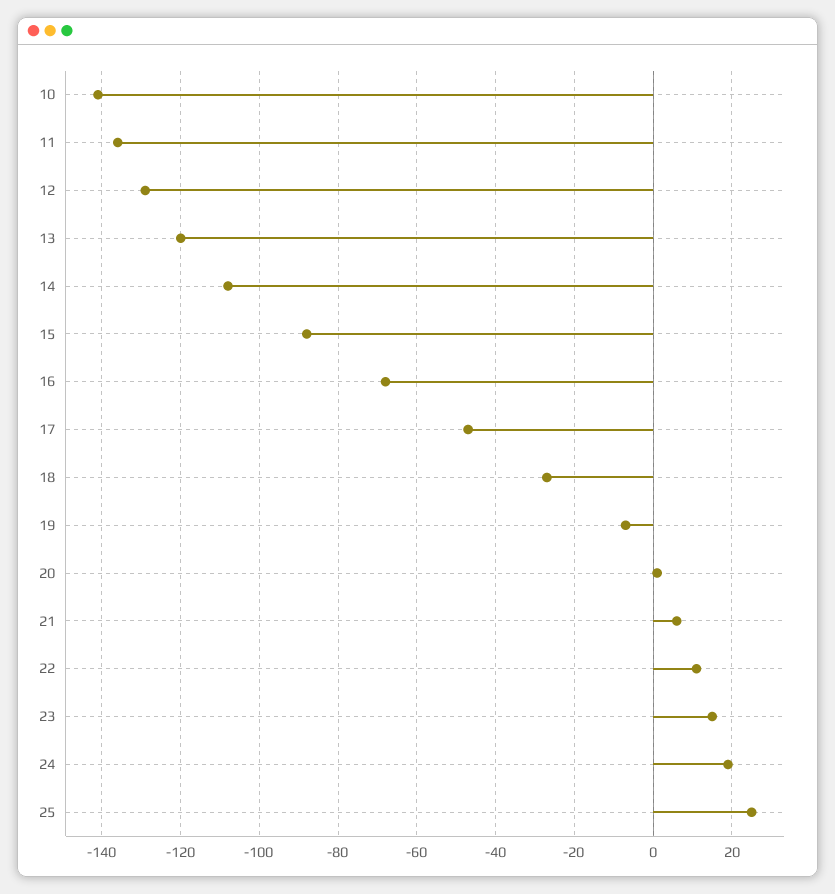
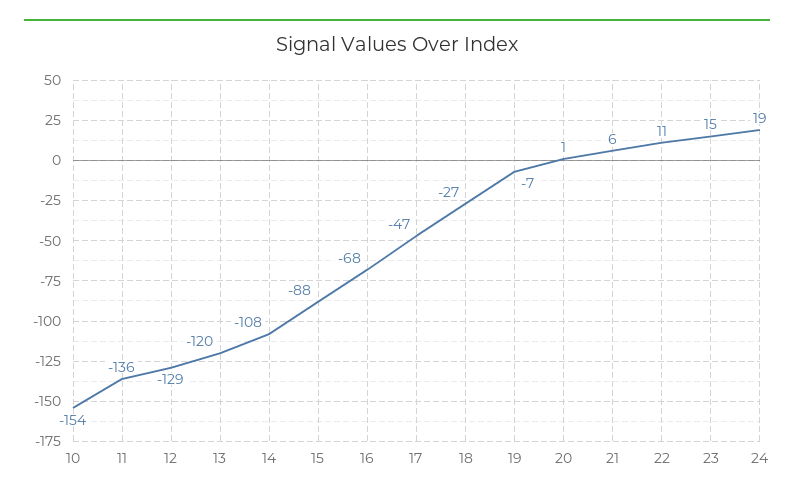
10: -140 -> -154
25: 25 -> none

